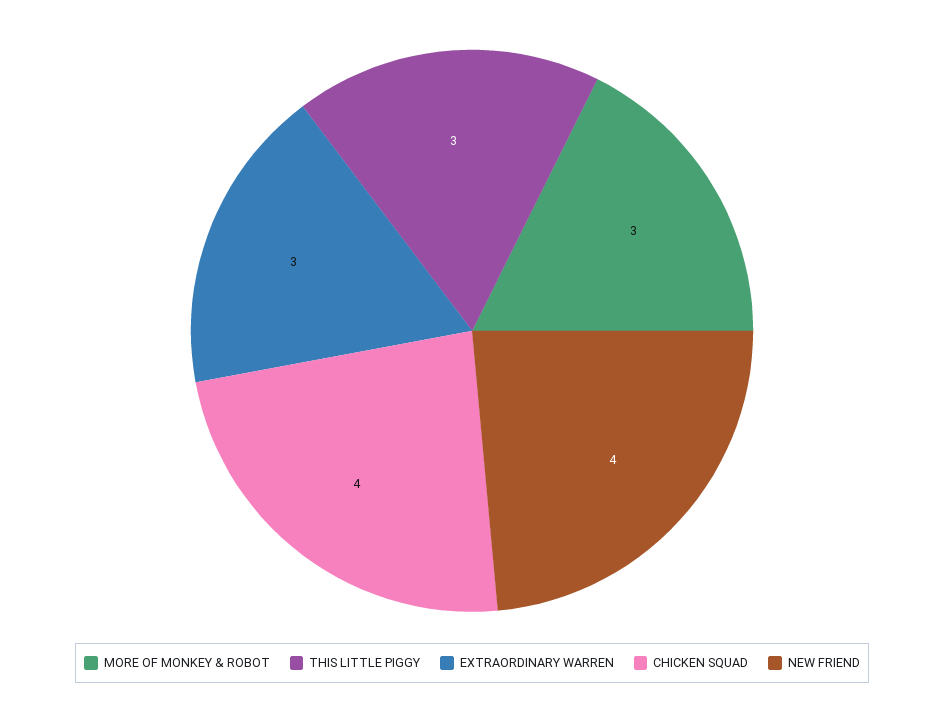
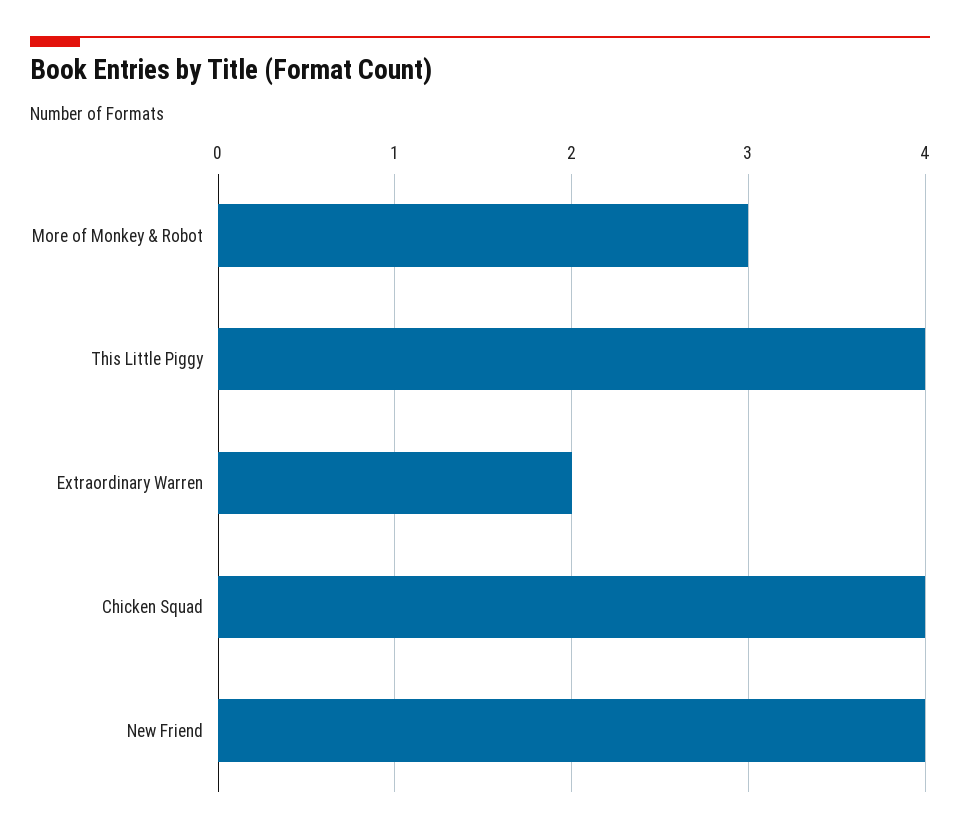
THIS LITTLE PIGGY: 3 -> 4
EXTRAORDINARY WARREN: 3 -> 2

